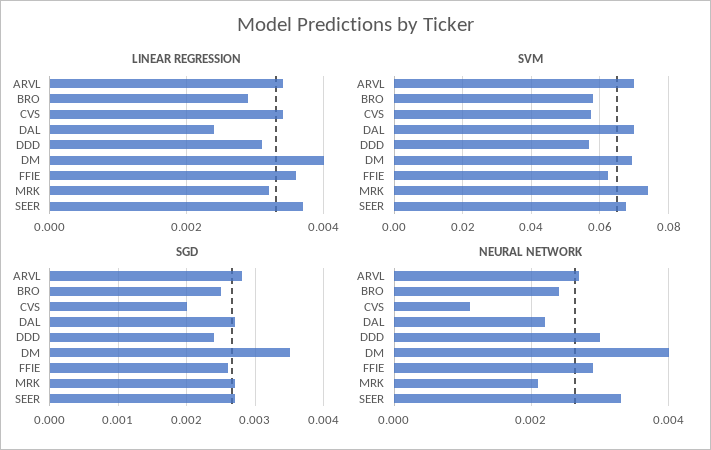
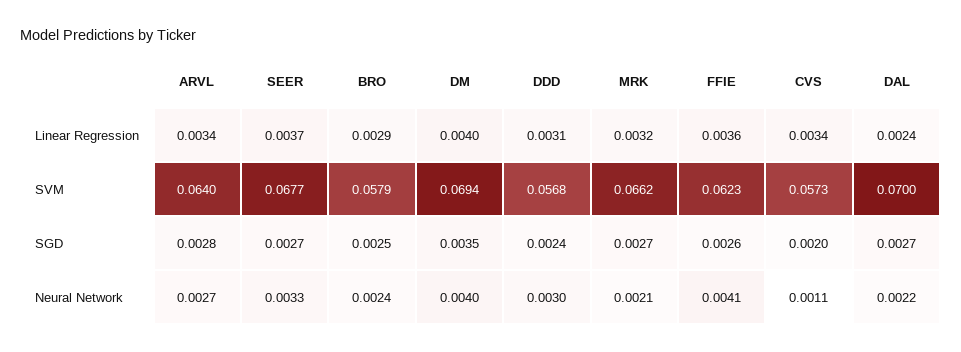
SVM, ARVL: 0.07 -> 0.064
SVM, MRK: 0.074 -> 0.0662
NEURAL NETWORK, FFIE: 0.003 -> 0.0041

